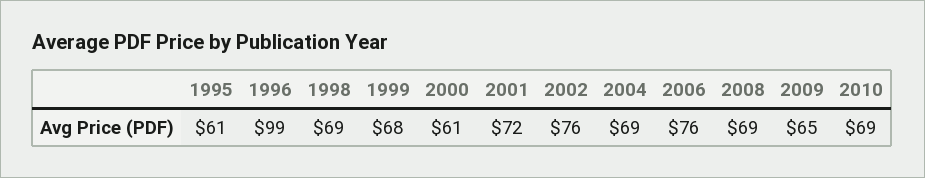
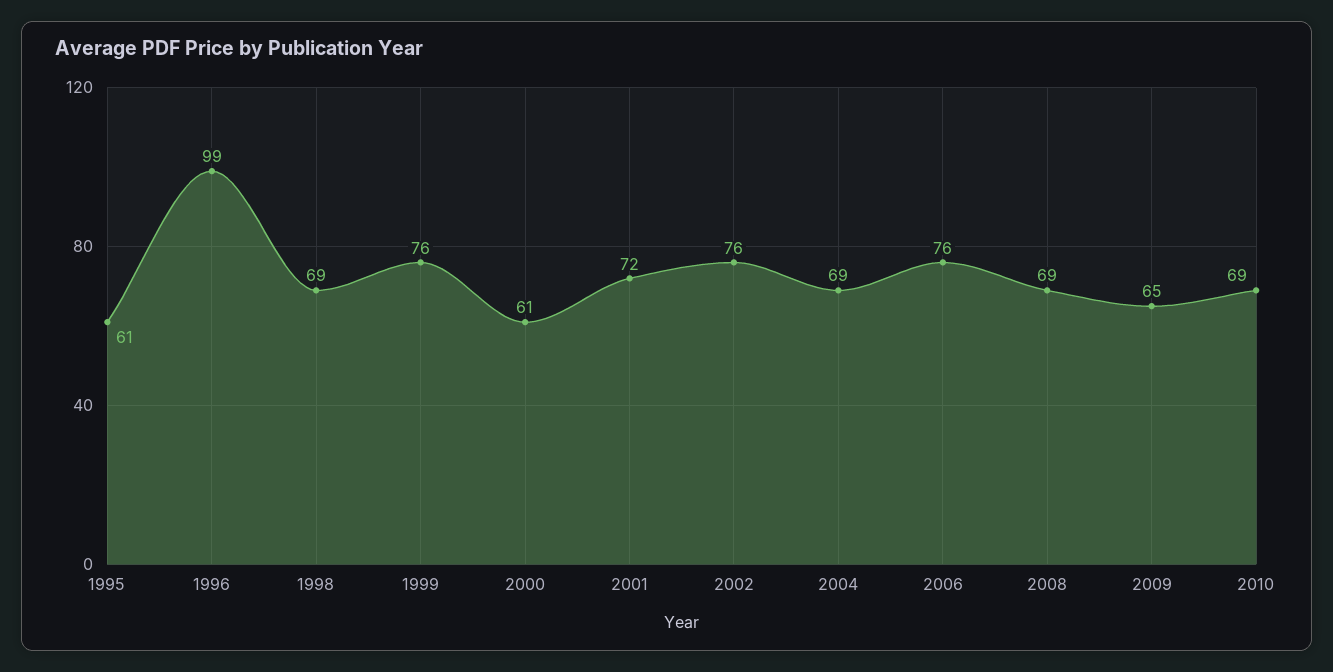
1999: 68 -> 76

